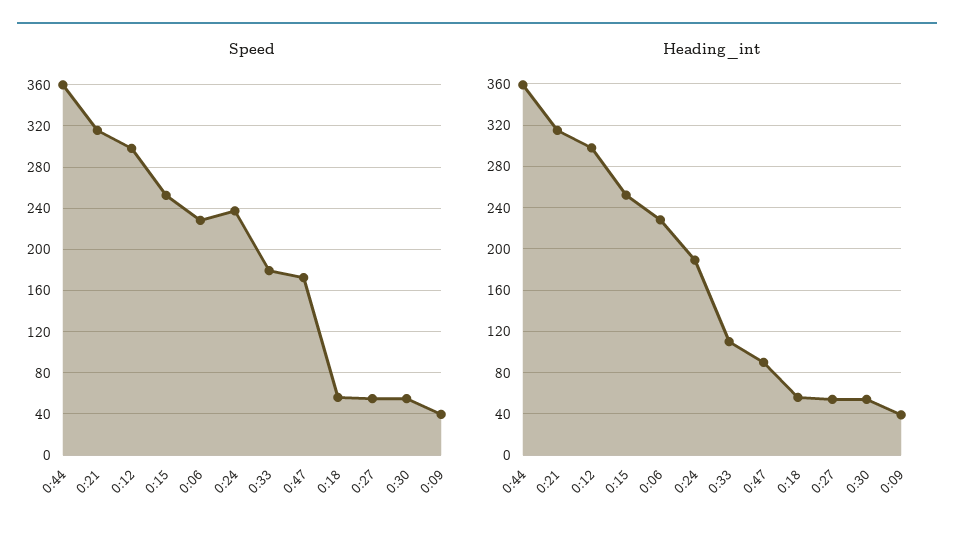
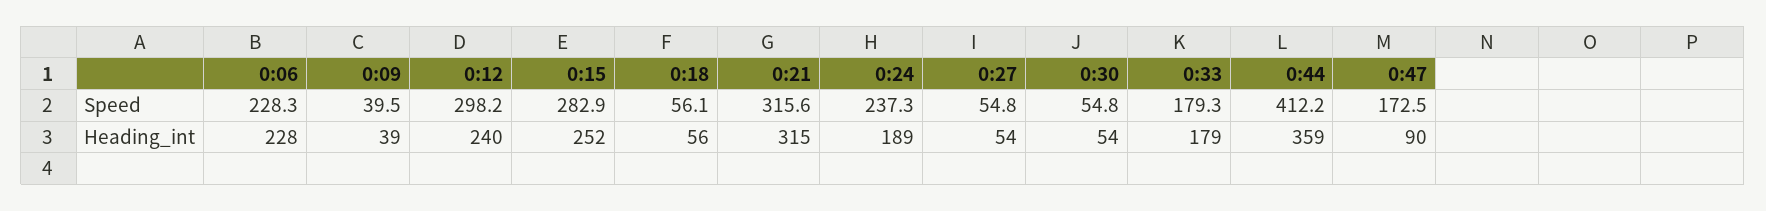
Speed, 0:44: 360 -> 412.2
Speed, 0:15: 250 -> 282.9
Heading_int, 0:12: 300 -> 240
Heading_int, 0:33: 110 -> 179

